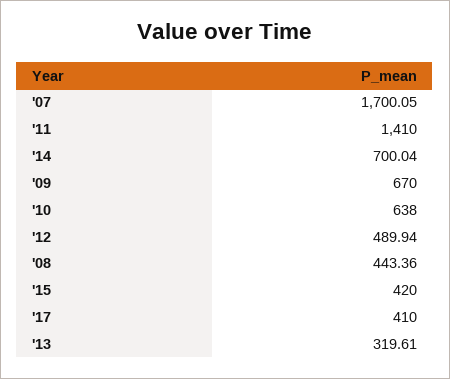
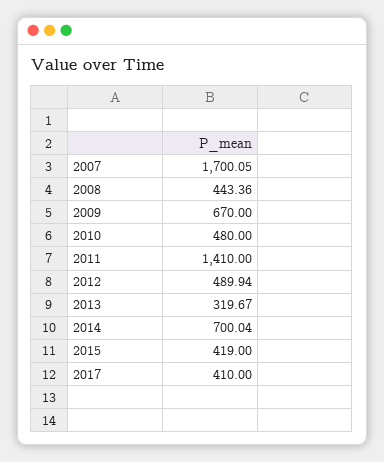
'10: 638 -> 480
'15: 420 -> 419
'13: 319.61 -> 319.67

